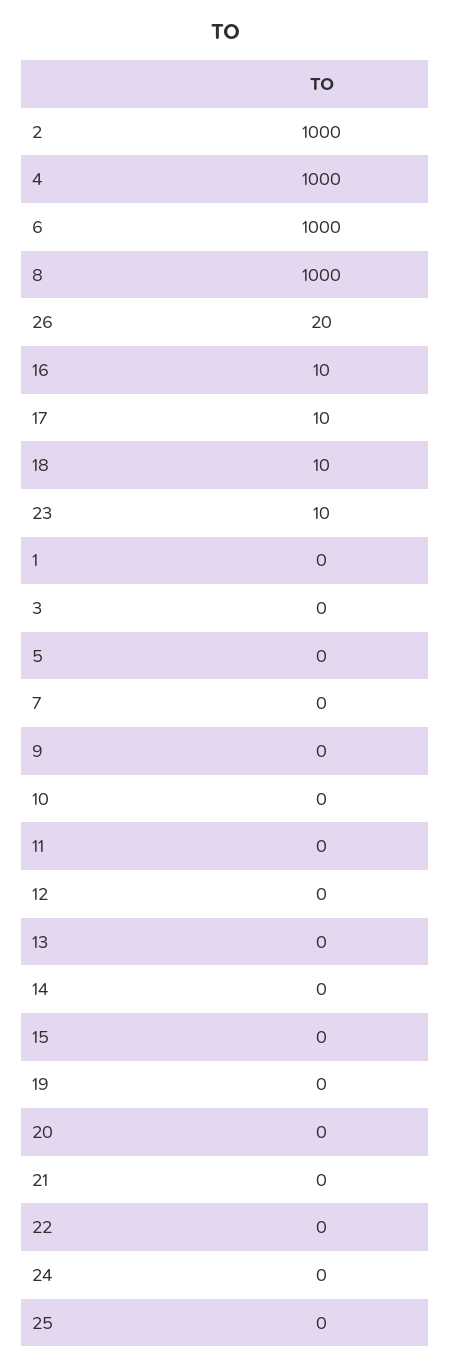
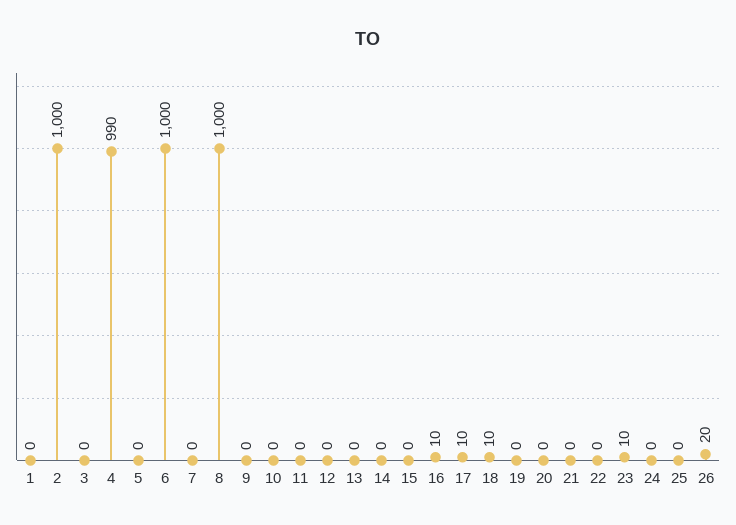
4: 1000 -> 990

